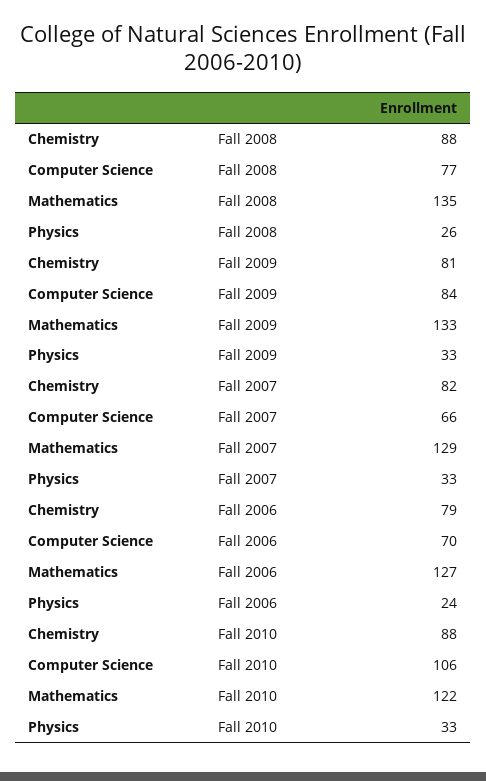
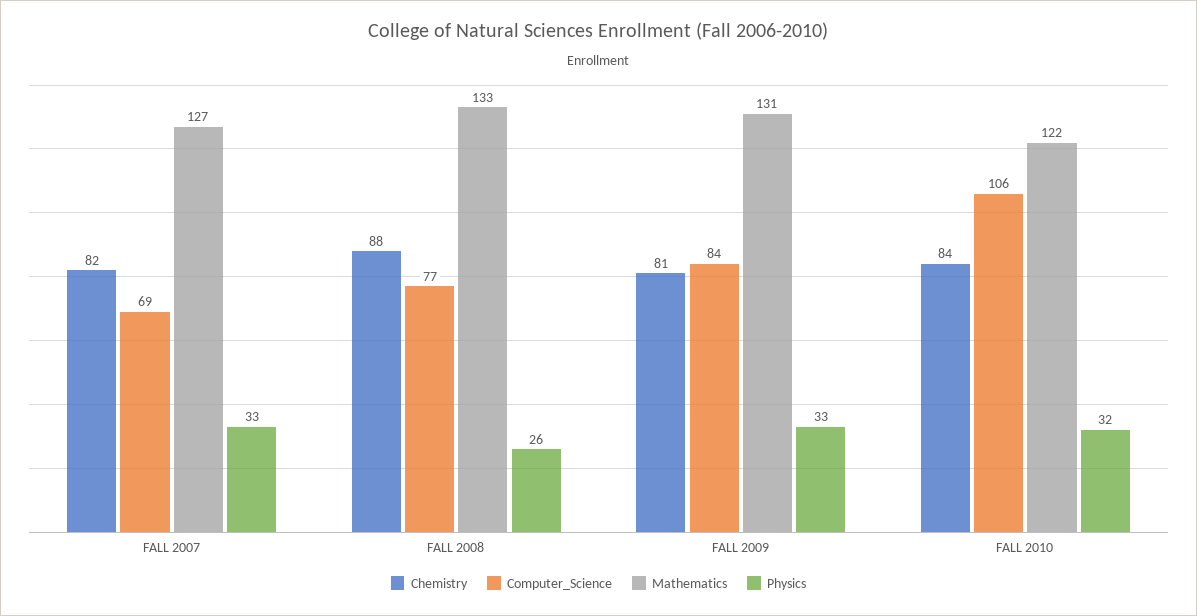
Mathematics, Fall 2008: 135 -> 133
Mathematics, Fall 2009: 133 -> 131
Computer Science, Fall 2007: 66 -> 69
Mathematics, Fall 2007: 129 -> 127
Chemistry, Fall 2006: 79 -> none
Computer Science, Fall 2006: 70 -> none
Mathematics, Fall 2006: 127 -> none
Physics, Fall 2006: 24 -> none
Chemistry, Fall 2010: 88 -> 84
Physics, Fall 2010: 33 -> 32

